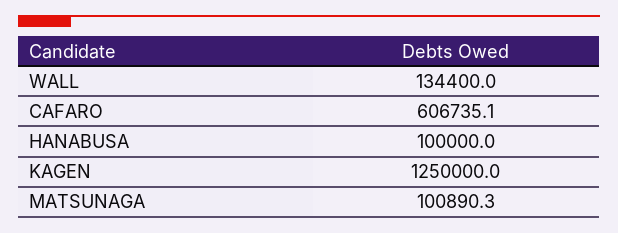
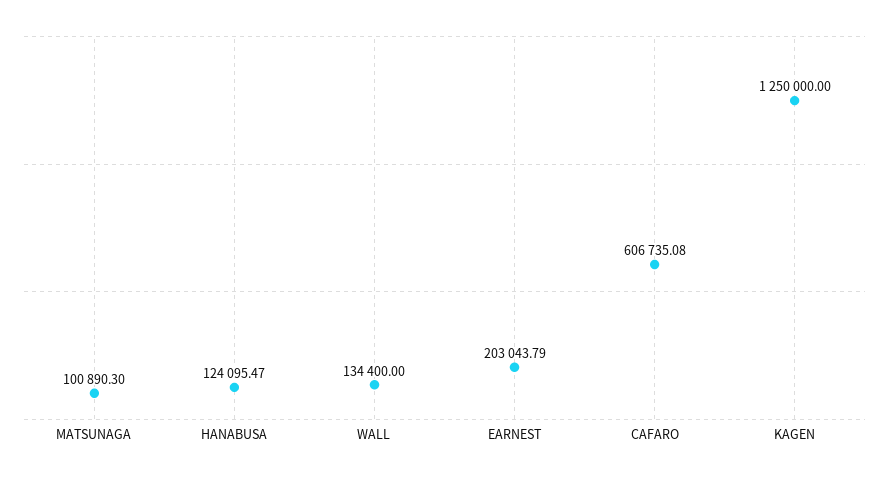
HANABUSA: 100000 -> 124095.47
EARNEST: none -> 203043.79

